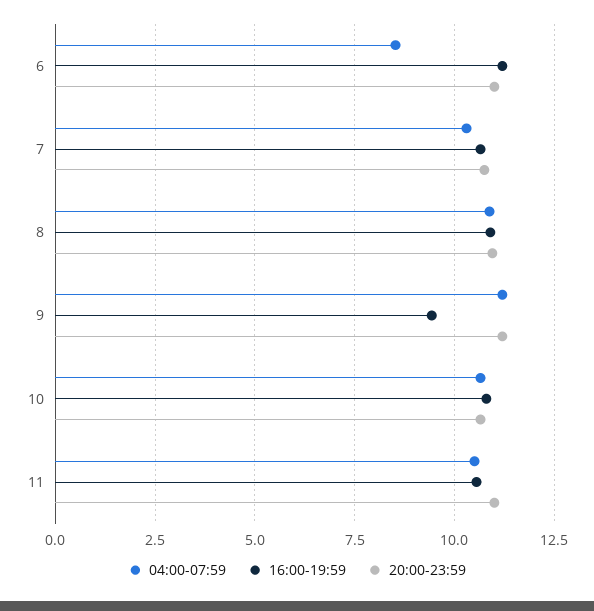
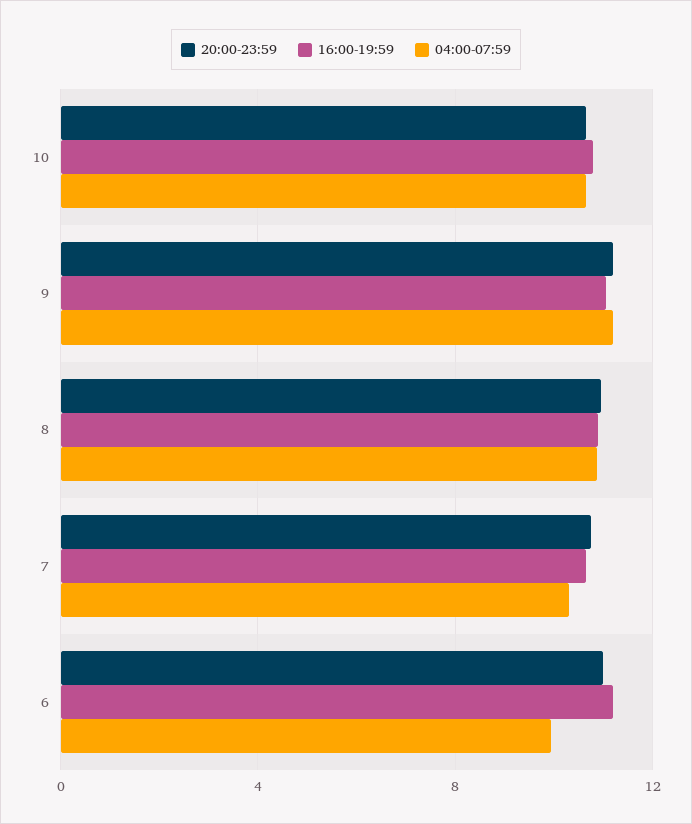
04:00-07:59, 6: 8.5 -> 10
16:00-19:59, 9: 9.5 -> 11
04:00-07:59, 11: 10.5 -> none
16:00-19:59, 11: 10.5 -> none
20:00-23:59, 11: 11 -> none

